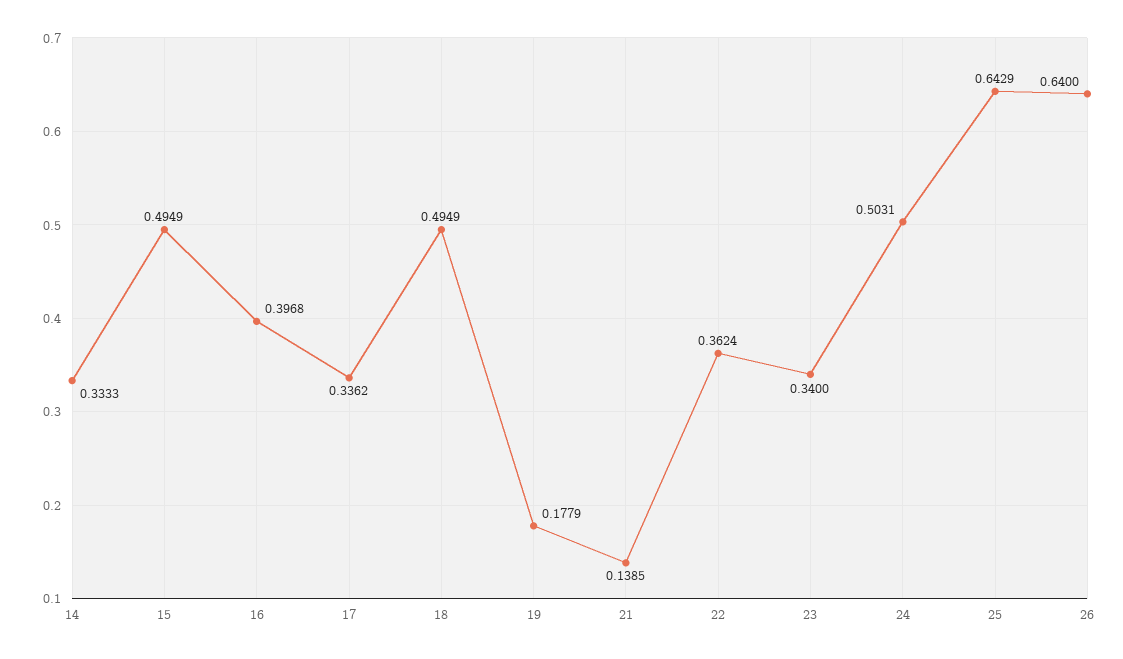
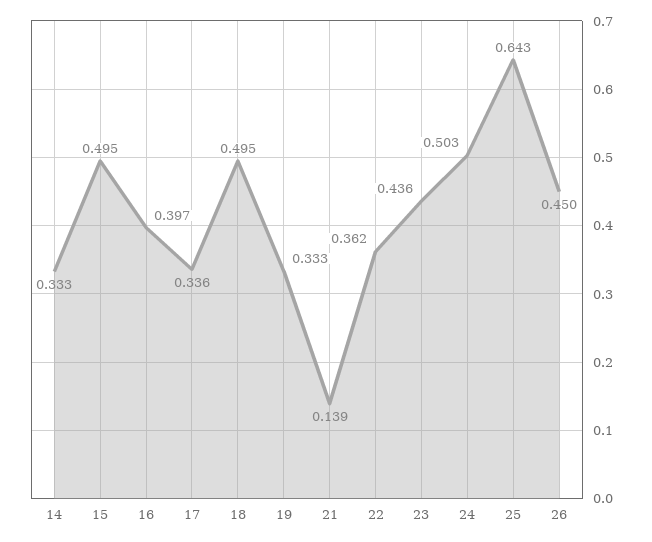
19: 0.1779 -> 0.333
23: 0.34 -> 0.436
26: 0.64 -> 0.45

